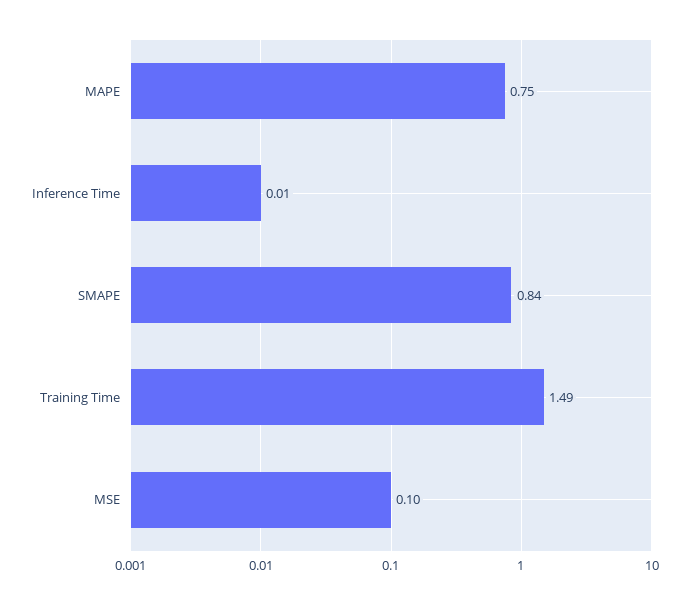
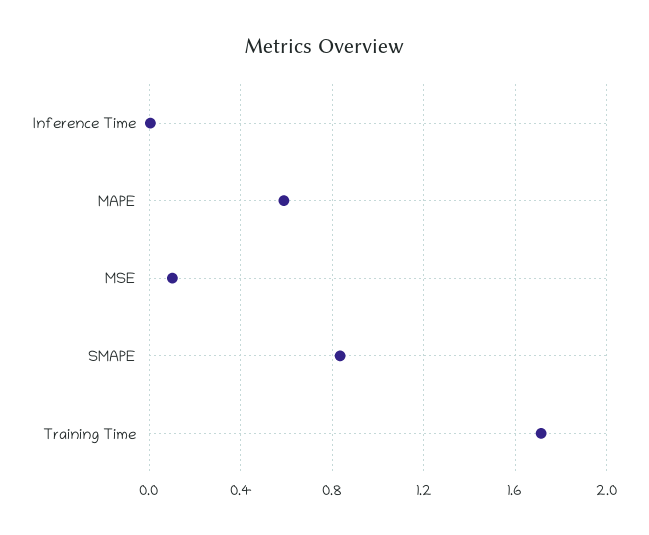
MAPE: 0.75 -> 0.6
Training Time: 1.49 -> 1.7

